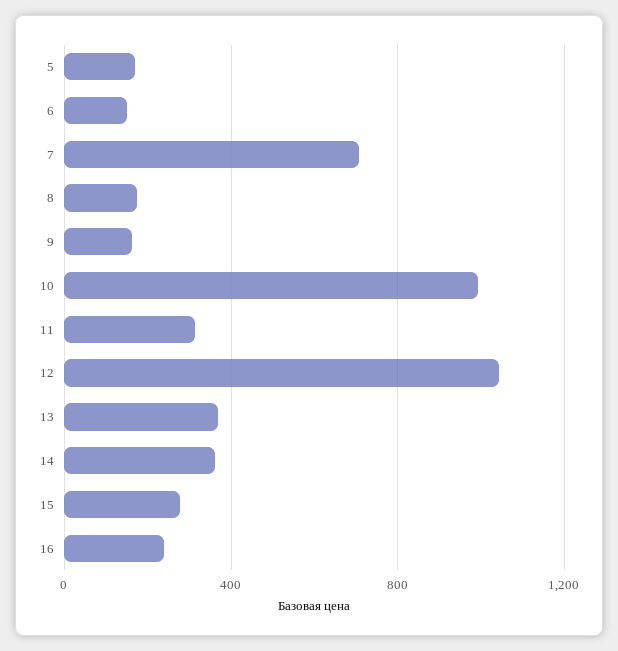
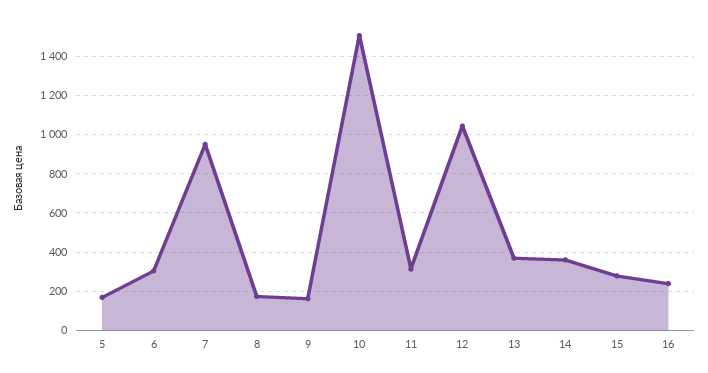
6: 150 -> 300
7: 700 -> 950
10: 1000 -> 1500

